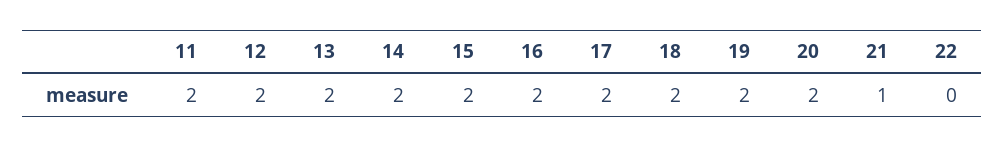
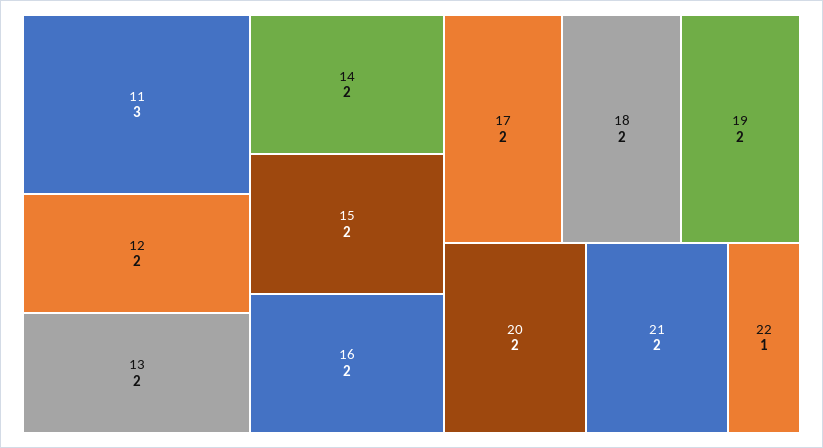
11: 2 -> 3
21: 1 -> 2
22: 0 -> 1

